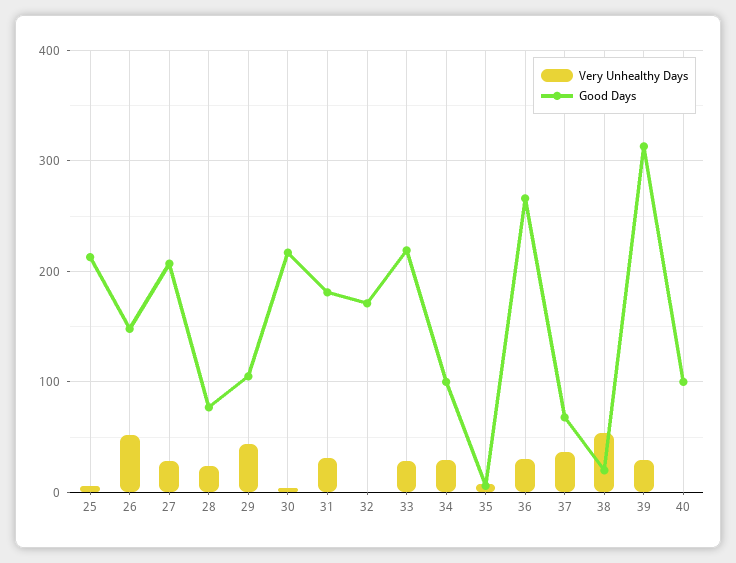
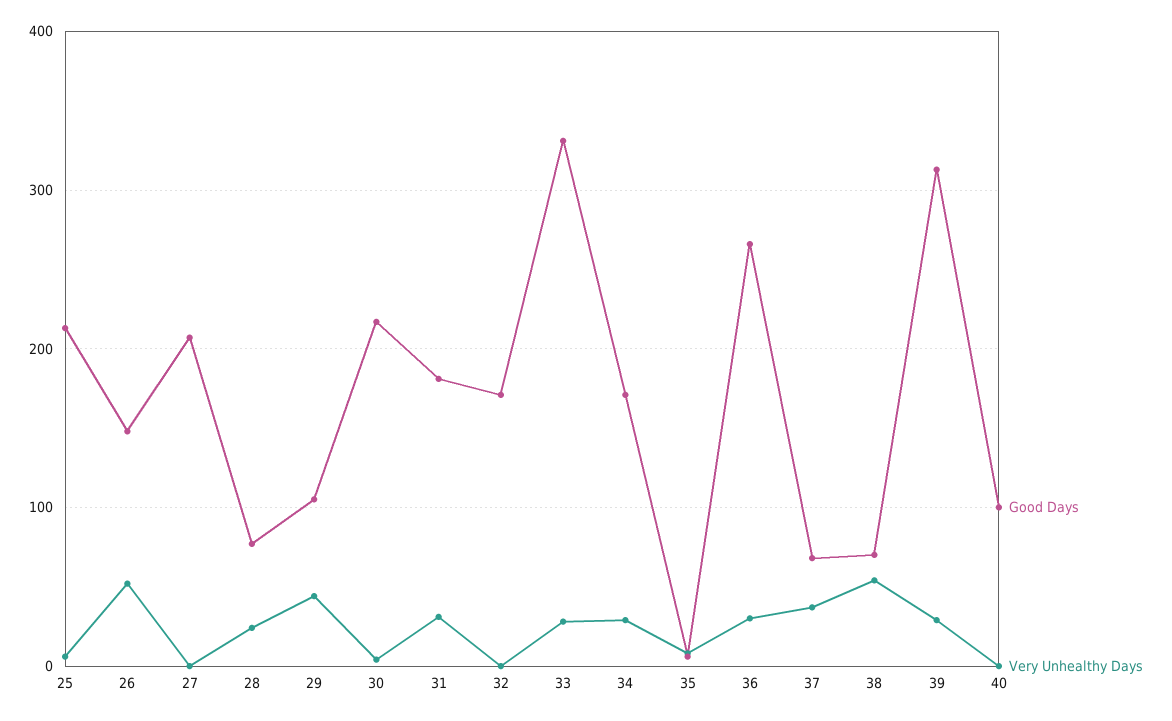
Very Unhealthy Days, 27: 30 -> 0
Good Days, 33: 220 -> 330
Good Days, 34: 100 -> 170
Good Days, 38: 20 -> 70

